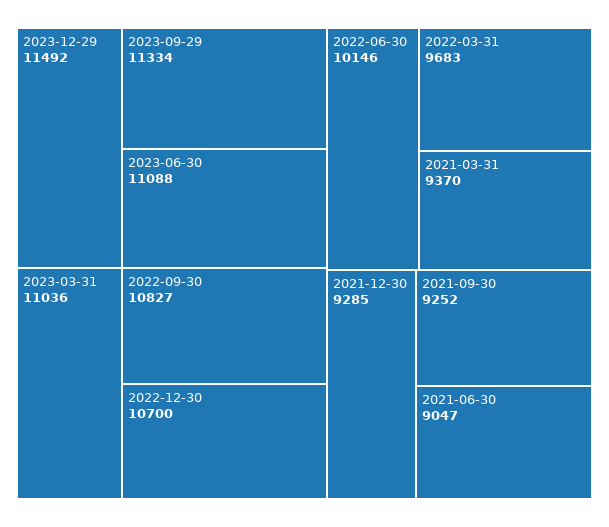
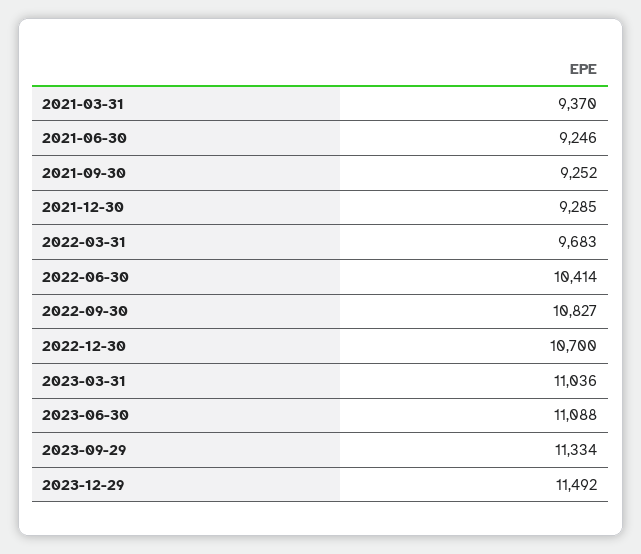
2022-06-30: 10146 -> 10414
2021-06-30: 9047 -> 9246

